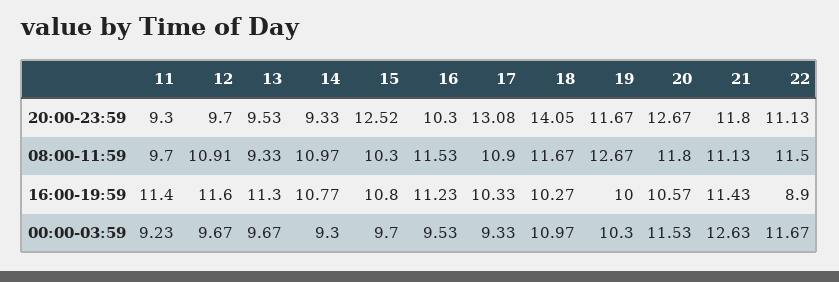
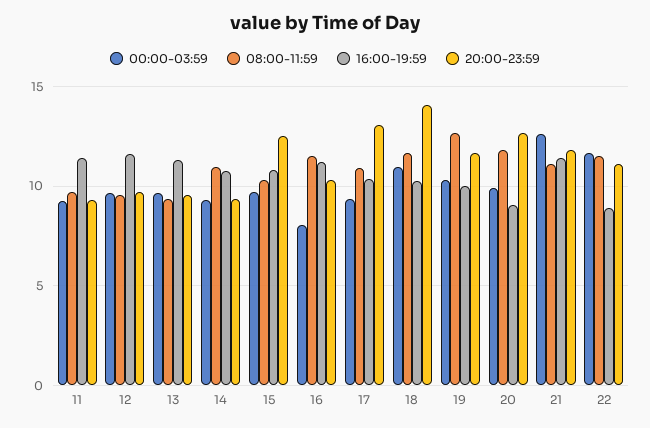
08:00-11:59, 12: 10.91 -> 9.5
16:00-19:59, 20: 10.57 -> 9
00:00-03:59, 16: 9.53 -> 8
00:00-03:59, 20: 11.53 -> 10

